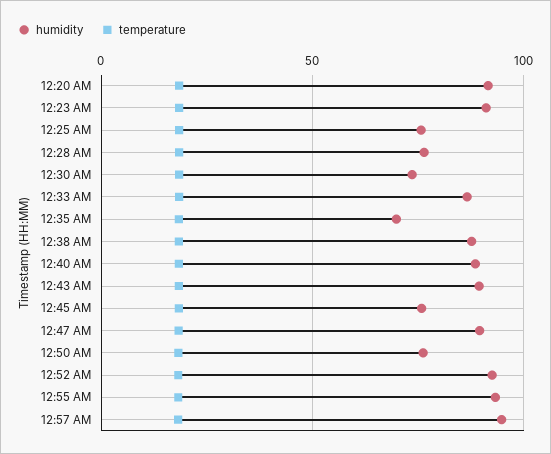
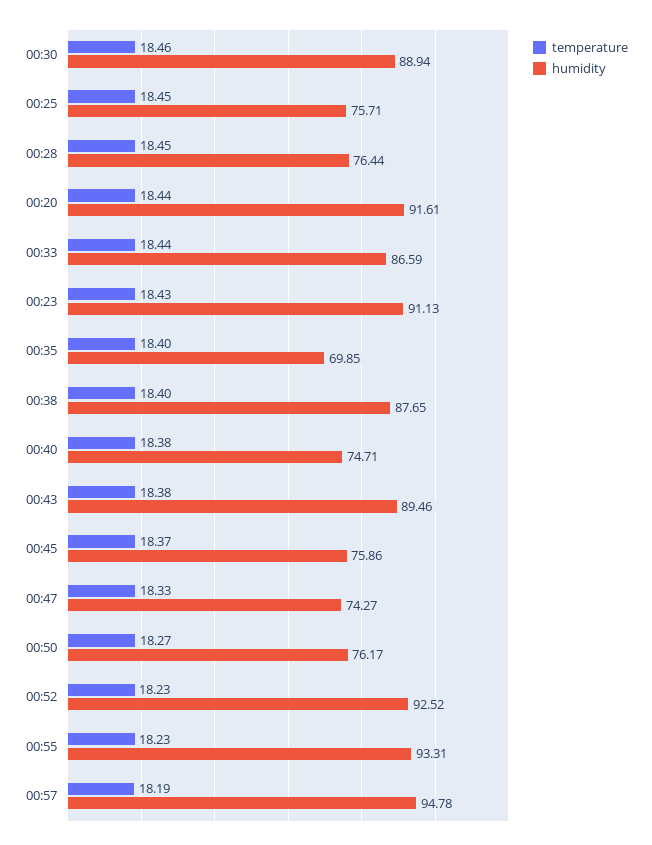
humidity, 12:30 AM: 75 -> 88.94
humidity, 12:40 AM: 90 -> 74.71
humidity, 12:47 AM: 90 -> 74.27

